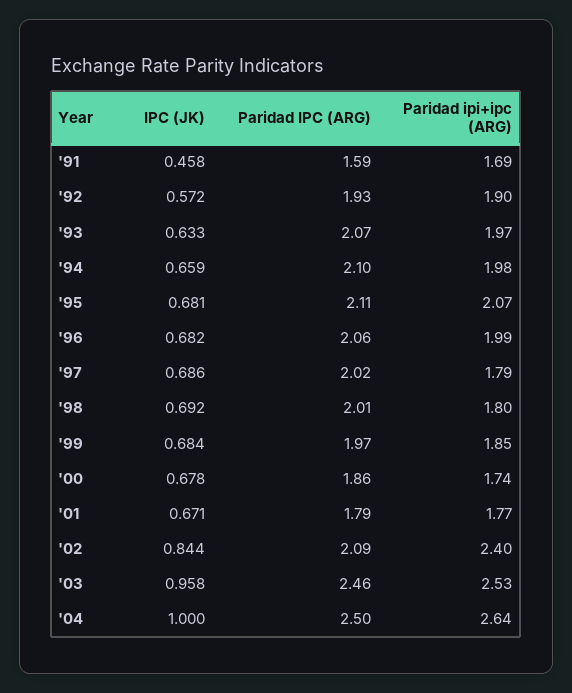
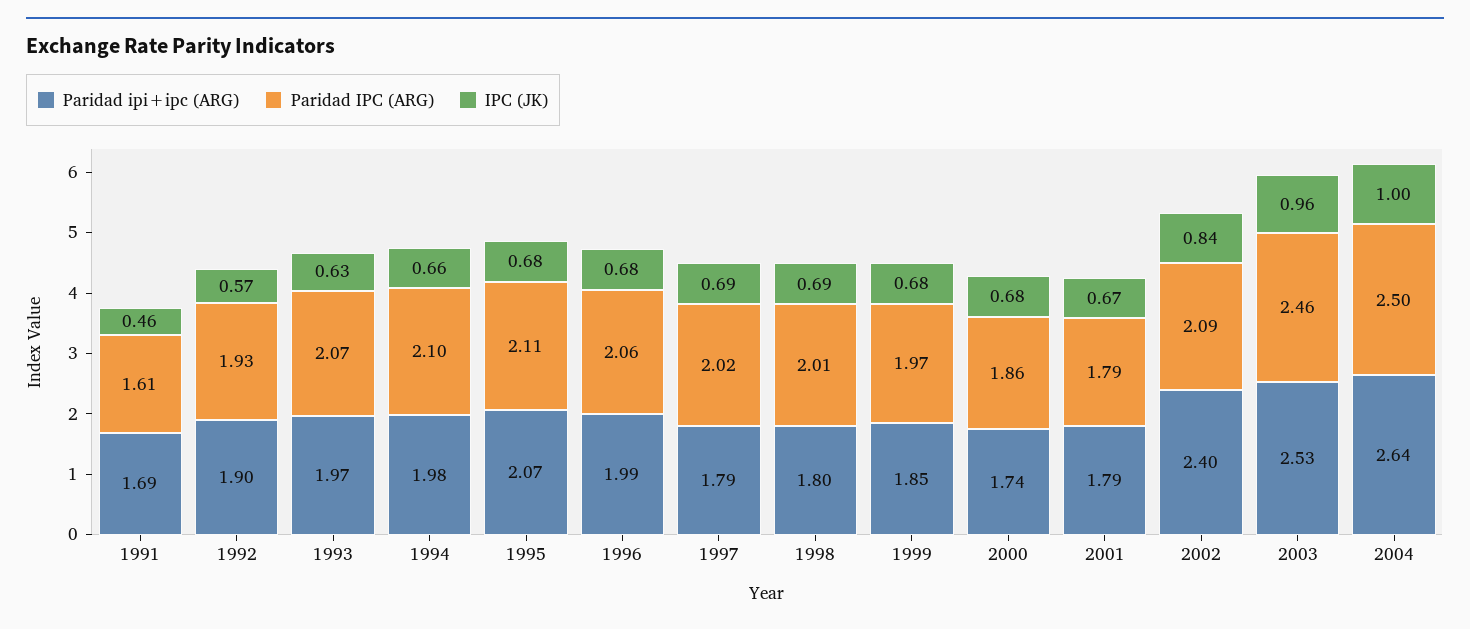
Paridad IPC (ARG), '91: 1.59 -> 1.61
Paridad ipi+ipc (ARG), '01: 1.77 -> 1.79

